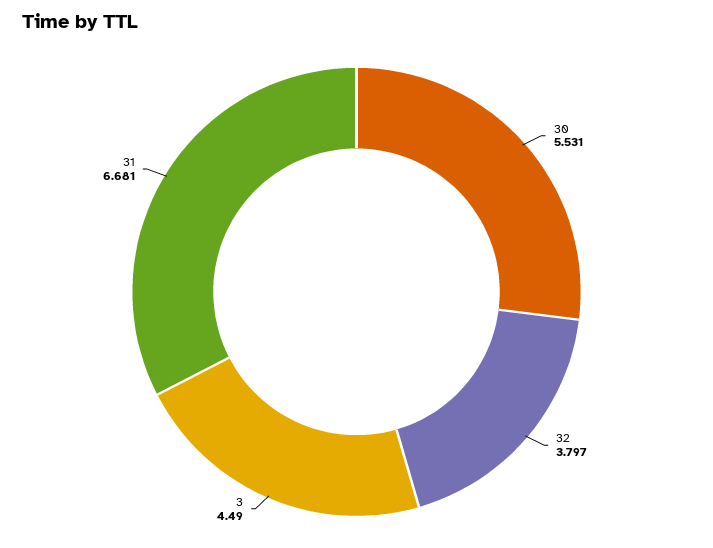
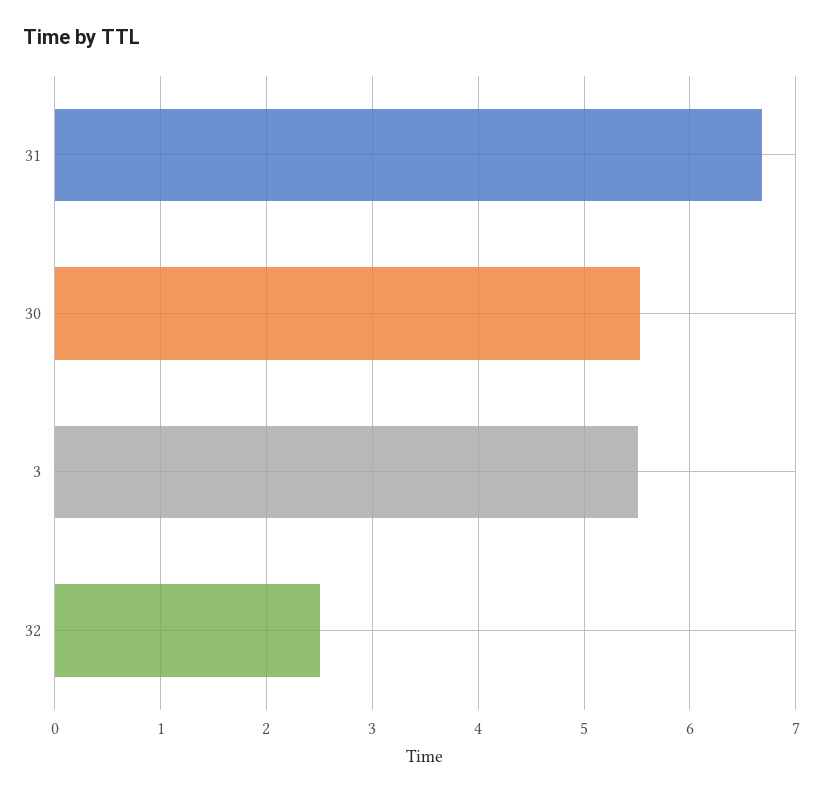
32: 3.797 -> 2.5
3: 4.49 -> 5.5

